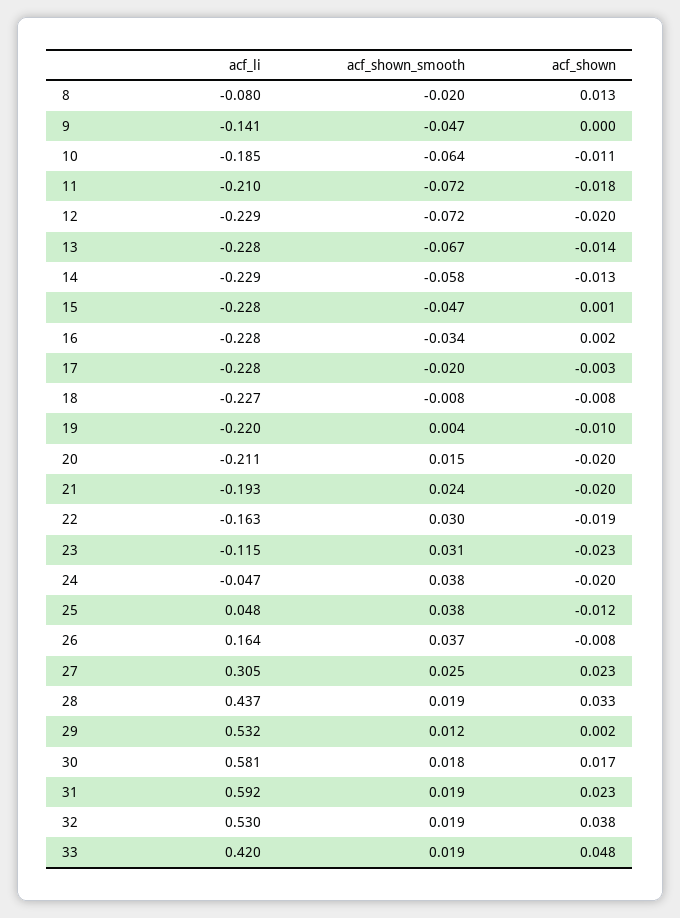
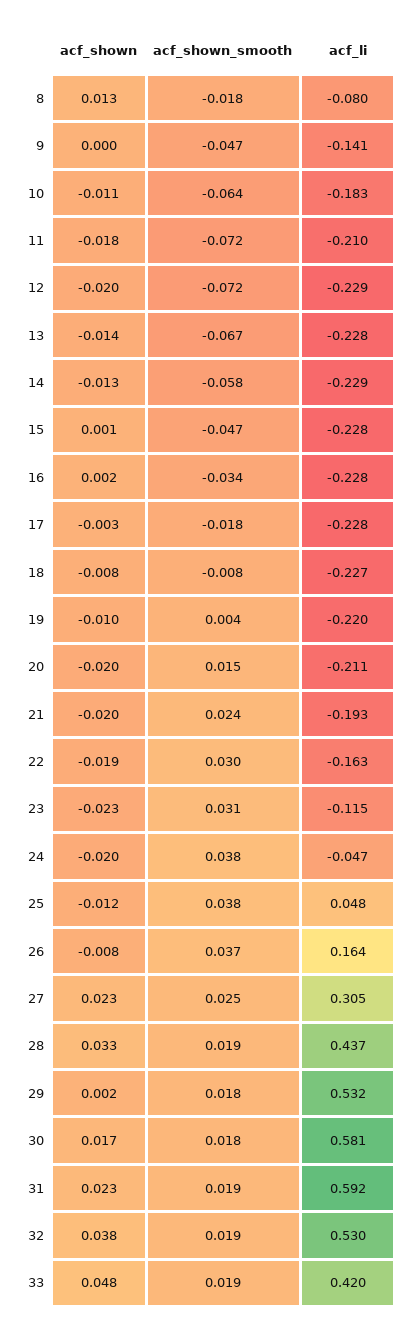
acf_shown_smooth, 8: -0.02 -> -0.018
acf_li, 10: -0.185 -> -0.183
acf_shown_smooth, 17: -0.02 -> -0.018
acf_shown_smooth, 29: 0.012 -> 0.018

